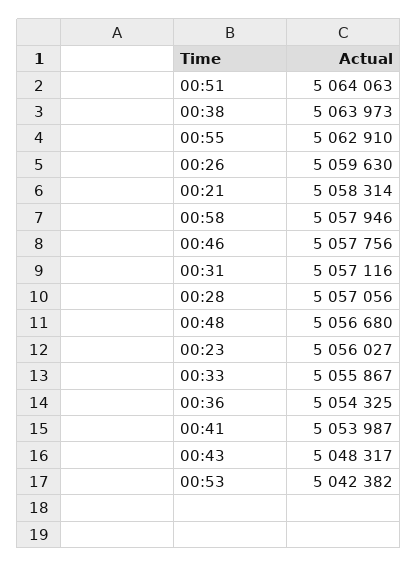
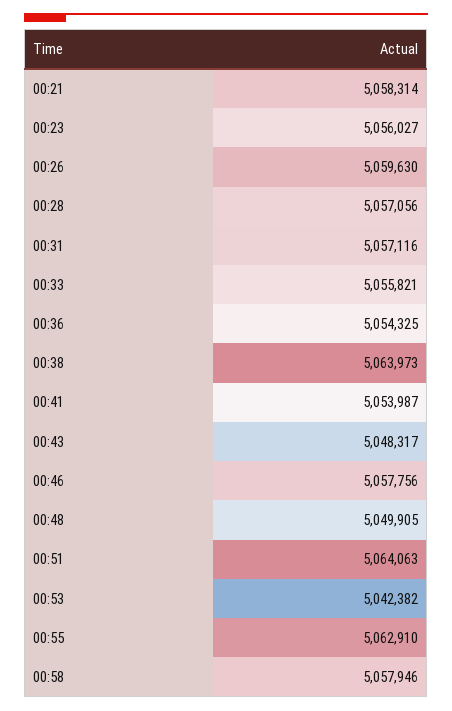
00:48: 5056680 -> 5049905
00:33: 5055867 -> 5055821

